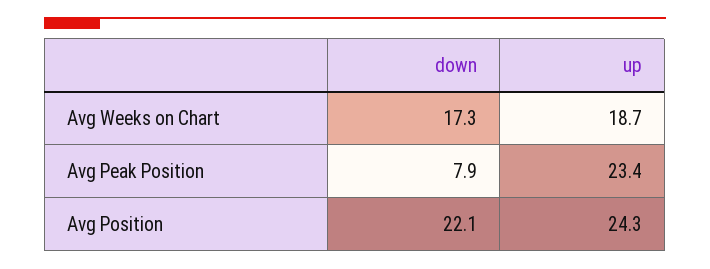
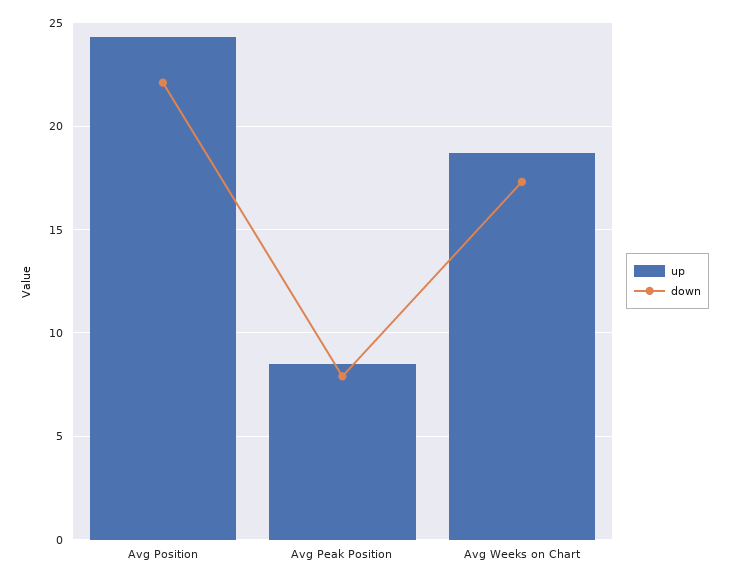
up, Avg Peak Position: 23.4 -> 8.5

